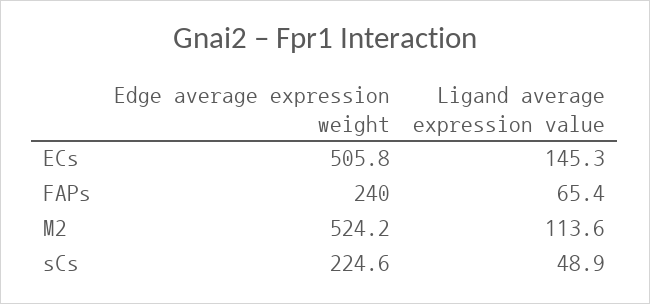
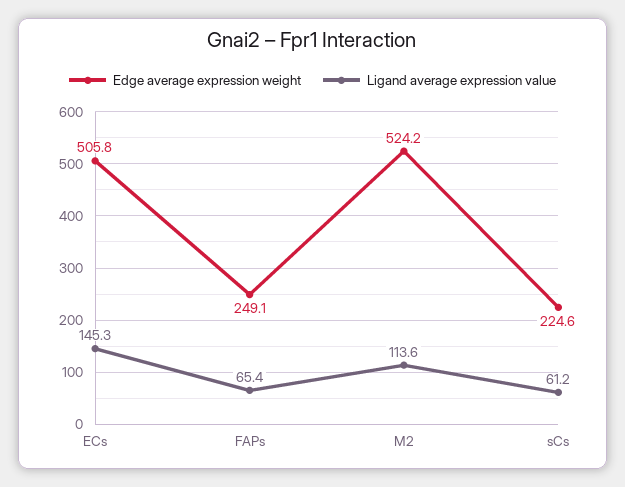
Edge average expression weight, FAPs: 240 -> 249.1
Ligand average expression value, sCs: 48.9 -> 61.2

